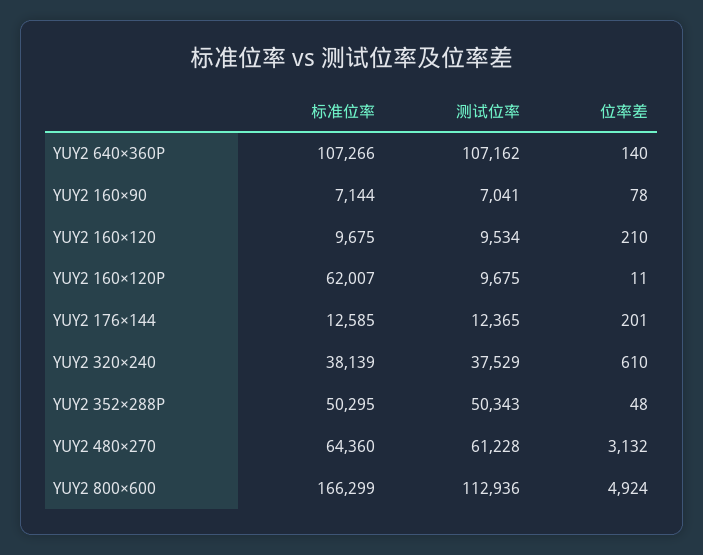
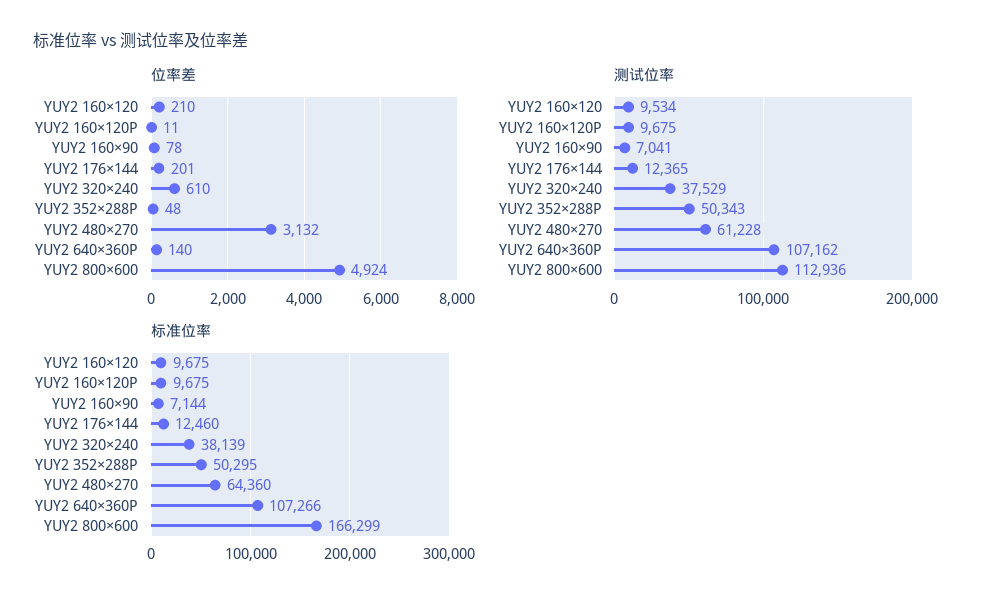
标准位率, YUY2 160×120P: 62007 -> 9675
标准位率, YUY2 176×144: 12585 -> 12460

